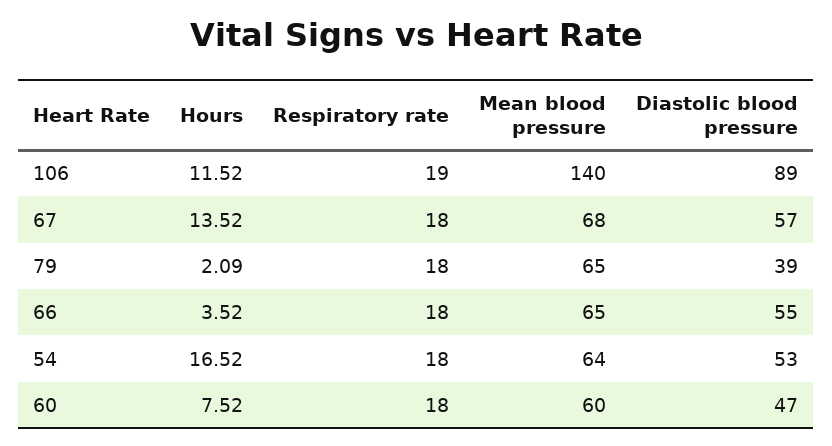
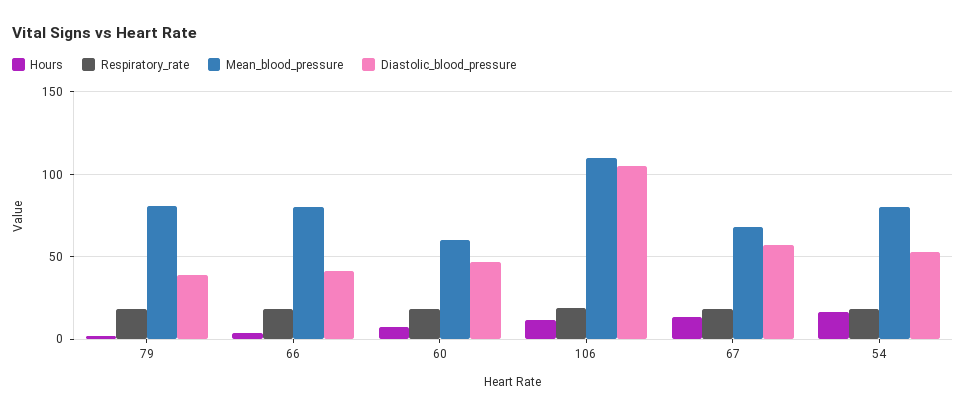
Mean blood pressure, 106: 140 -> 110
Diastolic blood pressure, 106: 89 -> 105
Mean blood pressure, 79: 65 -> 80
Mean blood pressure, 66: 65 -> 80
Diastolic blood pressure, 66: 55 -> 40
Mean blood pressure, 54: 64 -> 80

